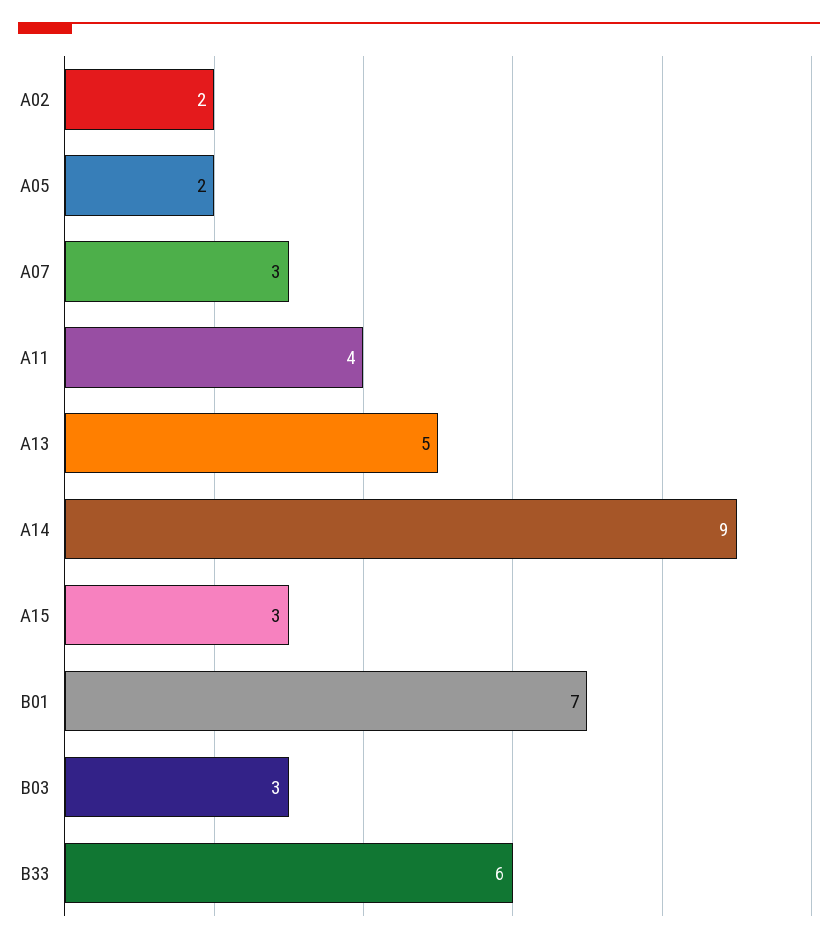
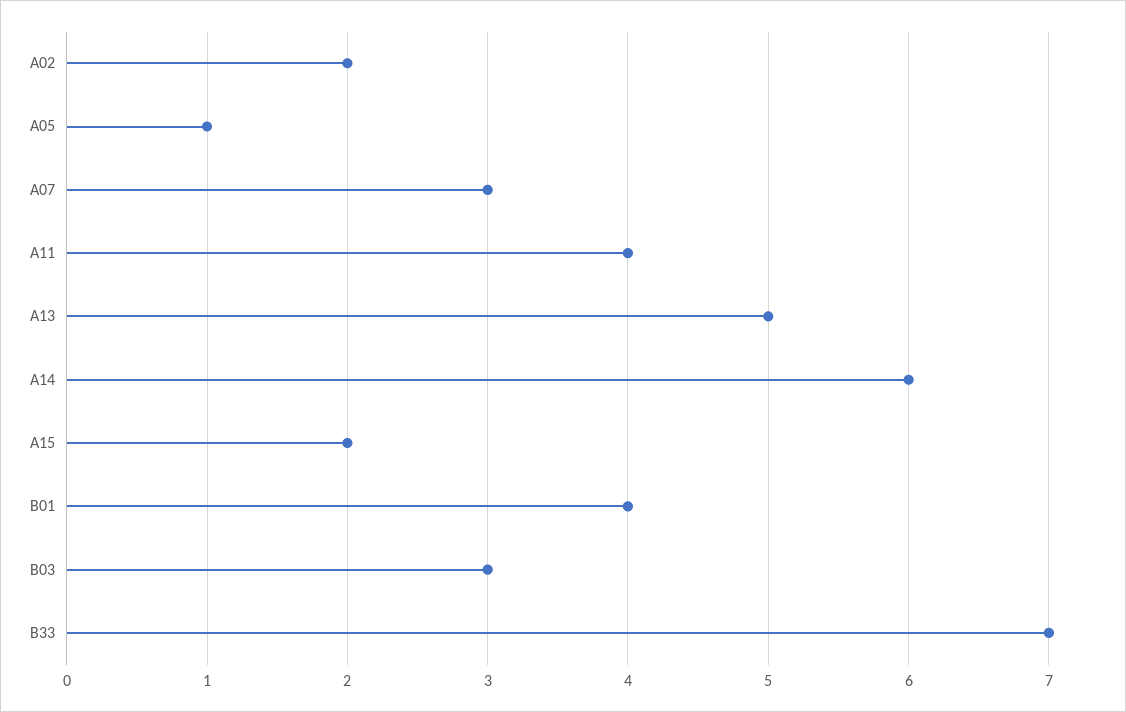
A05: 2 -> 1
A14: 9 -> 6
A15: 3 -> 2
B01: 7 -> 4
B33: 6 -> 7

